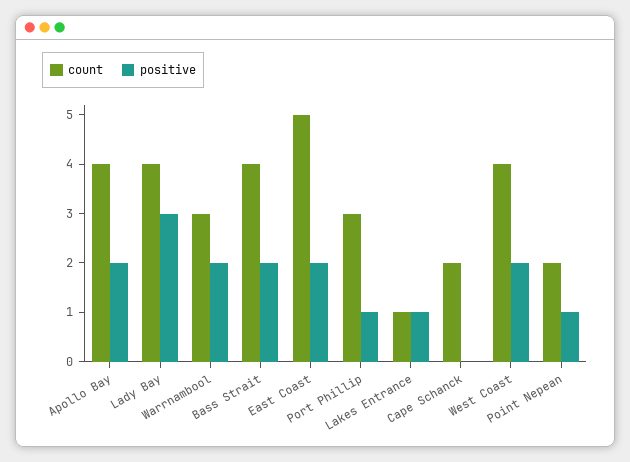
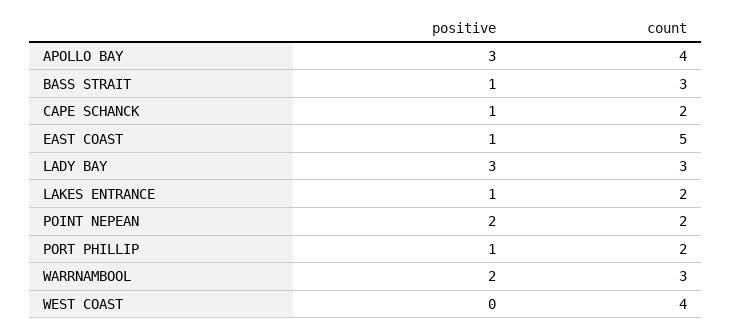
positive, Apollo Bay: 2 -> 3
count, Lady Bay: 4 -> 3
count, Bass Strait: 4 -> 3
positive, Bass Strait: 2 -> 1
positive, East Coast: 2 -> 1
count, Port Phillip: 3 -> 2
count, Lakes Entrance: 1 -> 2
positive, Cape Schanck: 0 -> 1
positive, West Coast: 2 -> 0
positive, Point Nepean: 1 -> 2

